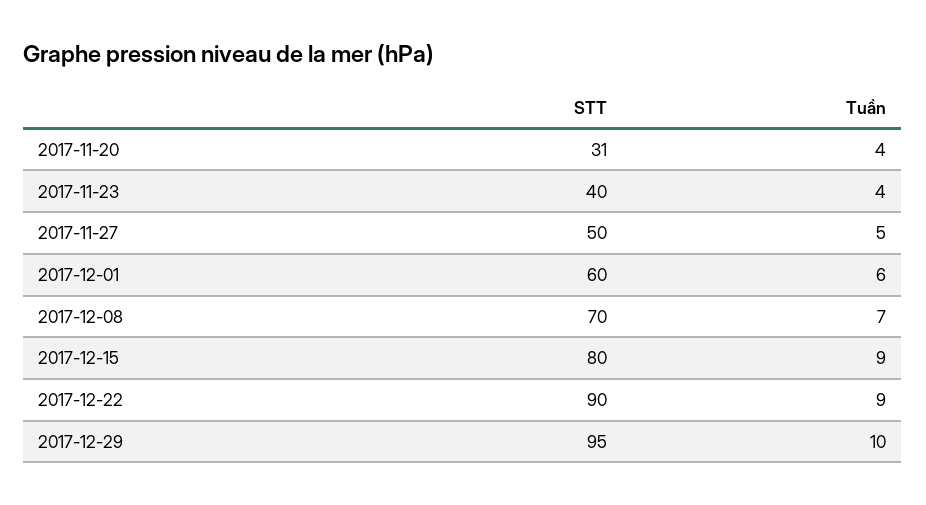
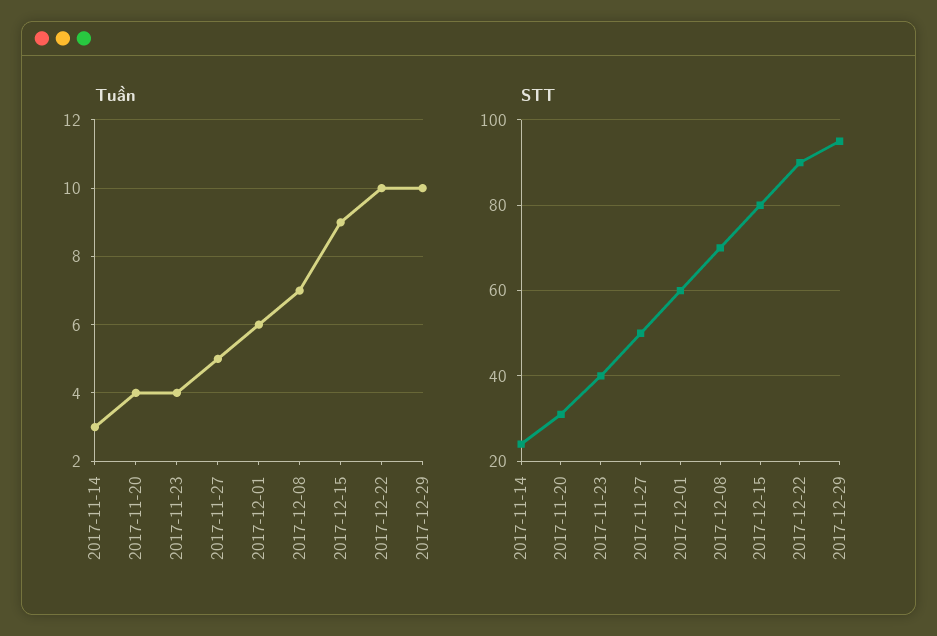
Tuần, 2017-12-22: 9 -> 10
Tuần, 2017-11-14: none -> 3
STT, 2017-11-14: none -> 25

